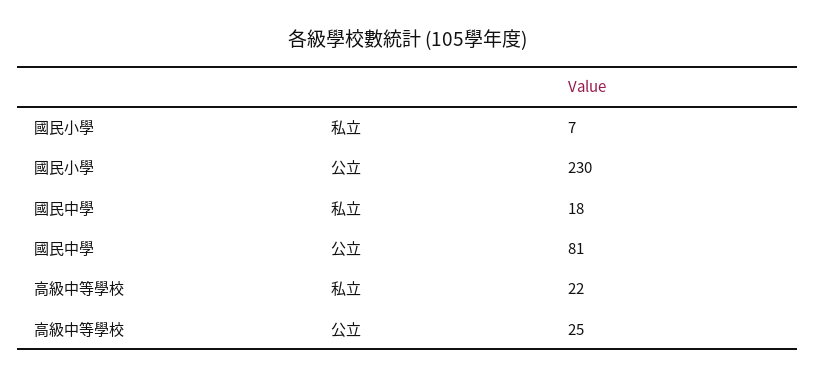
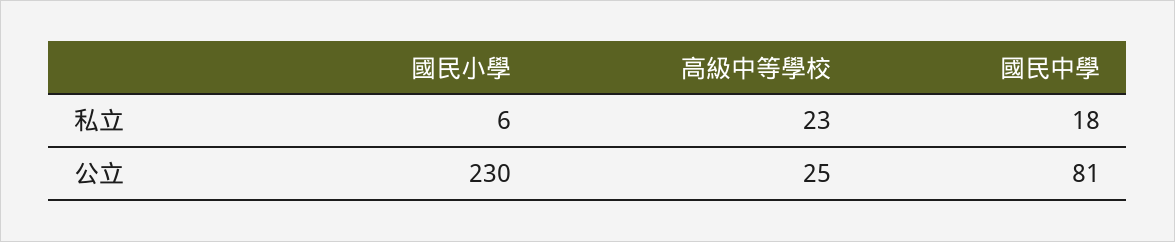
國民小學, 私立: 7 -> 6
高級中等學校, 私立: 22 -> 23

